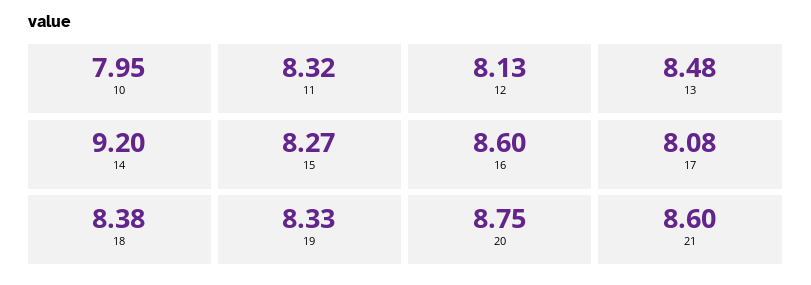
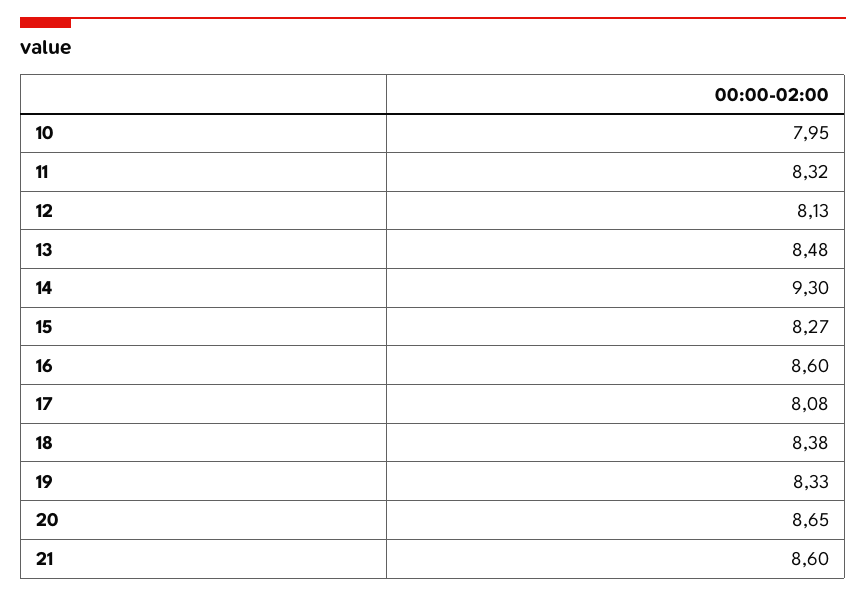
14: 9.2 -> 9.3
20: 8.75 -> 8.65

